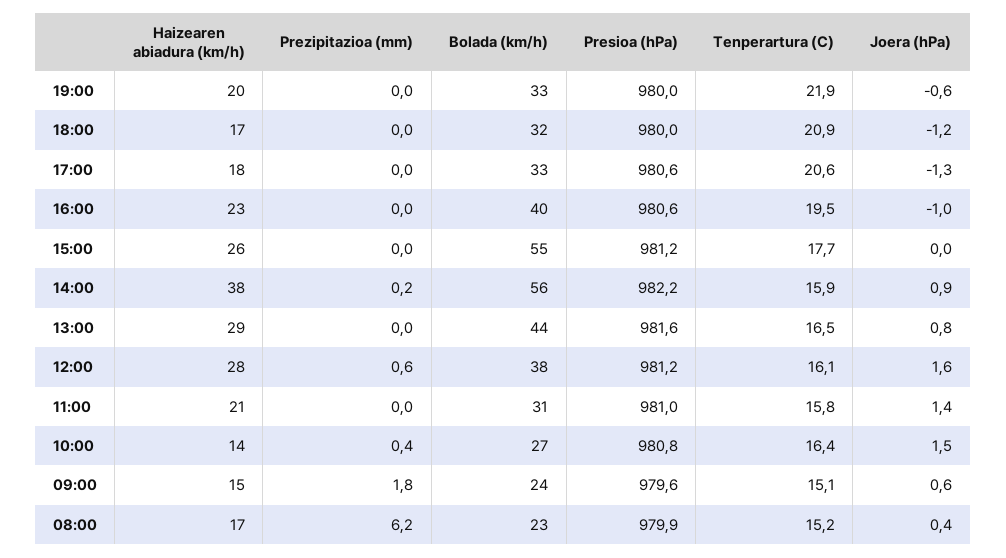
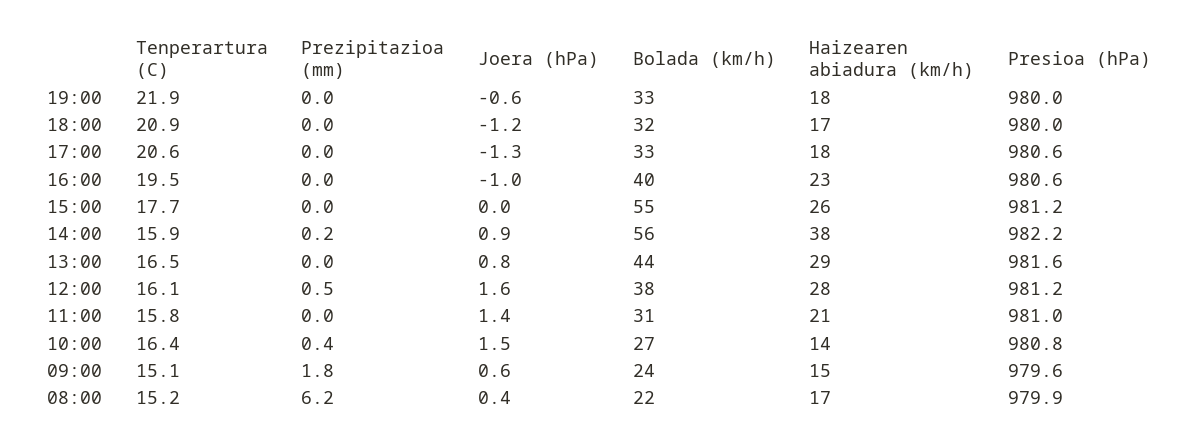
Haizearen abiadura (km/h), 19:00: 20 -> 18
Prezipitazioa (mm), 12:00: 0.6 -> 0.5
Bolada (km/h), 08:00: 23 -> 22

